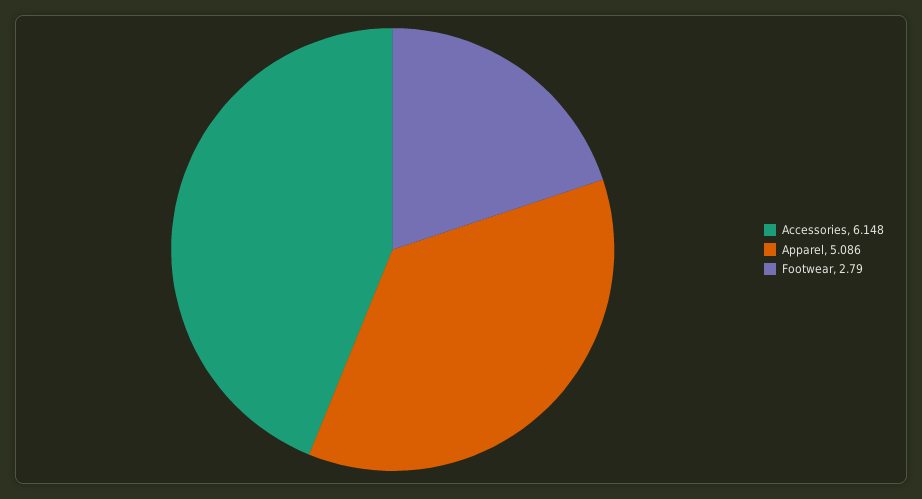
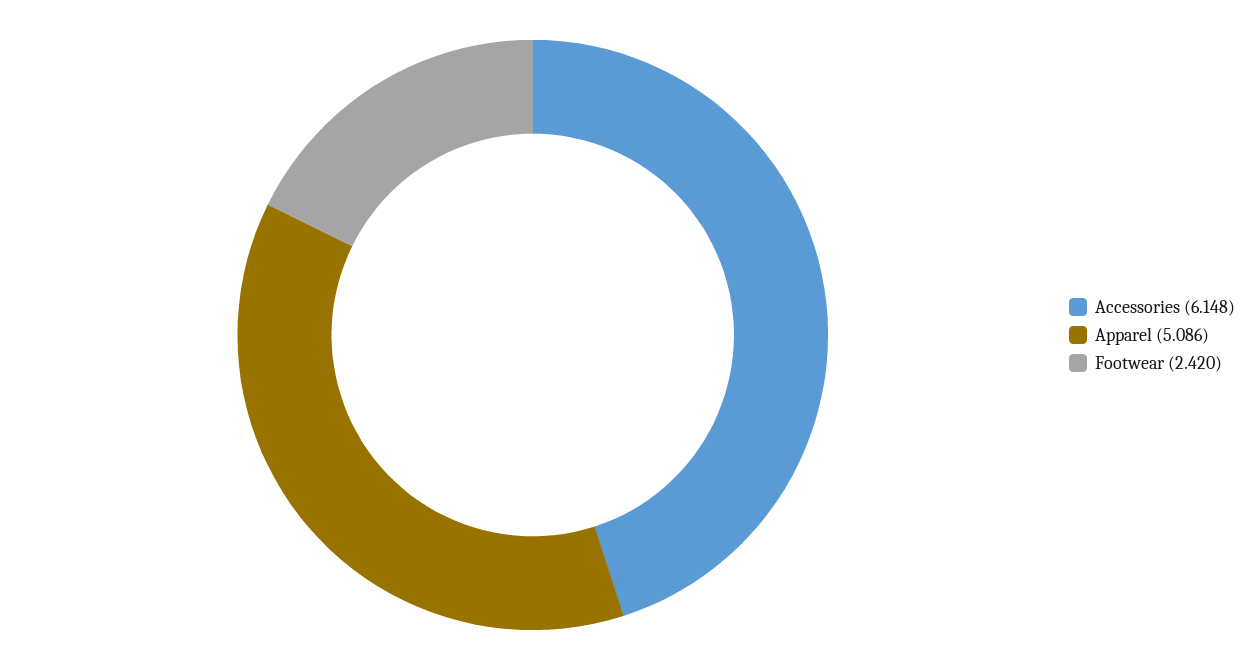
Footwear: 2.79 -> 2.42

